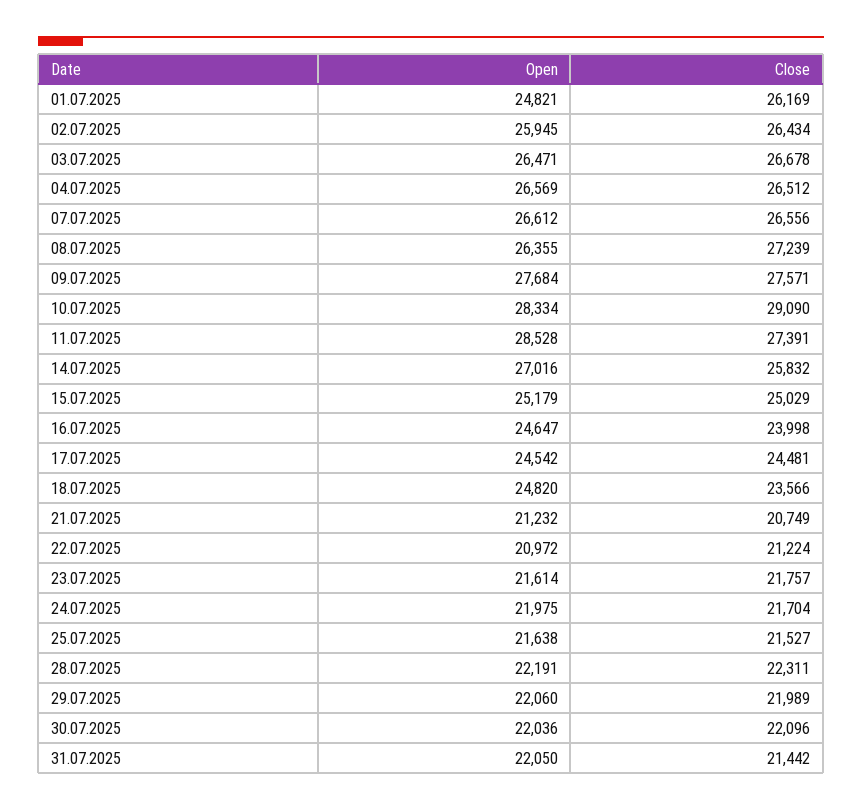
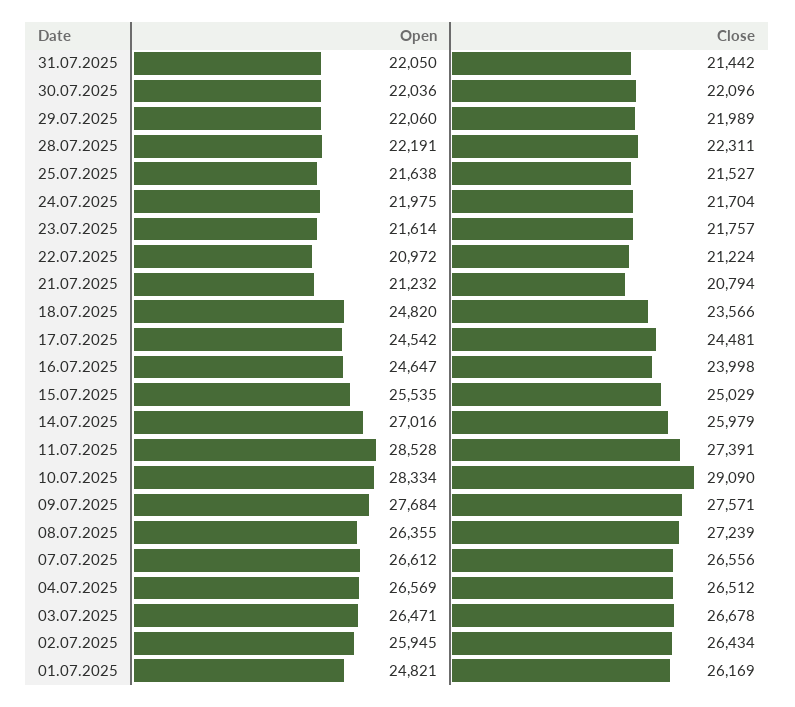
Close, 14.07.2025: 25832 -> 25979
Open, 15.07.2025: 25179 -> 25535
Close, 21.07.2025: 20749 -> 20794

